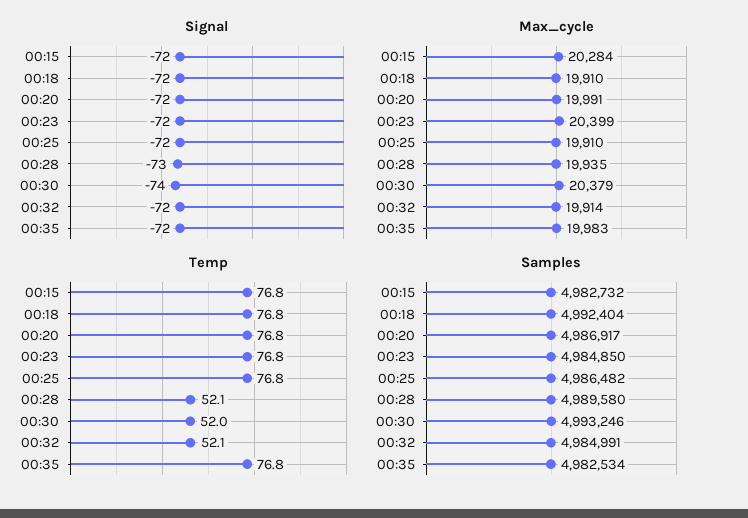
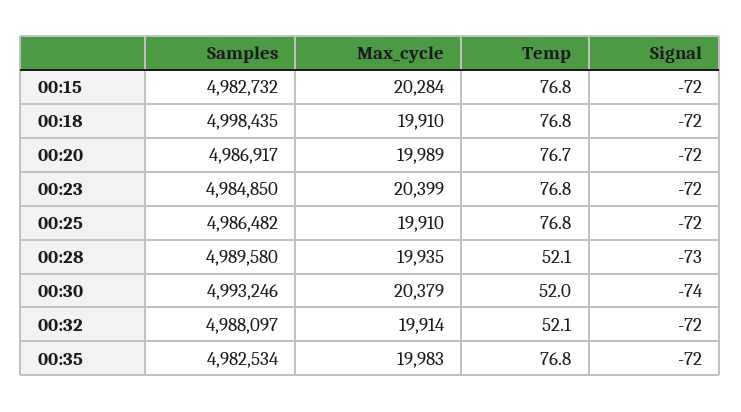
Max_cycle, 00:20: 19991 -> 19989
Temp, 00:20: 76.8 -> 76.7
Samples, 00:18: 4992404 -> 4998435
Samples, 00:32: 4984991 -> 4988097

